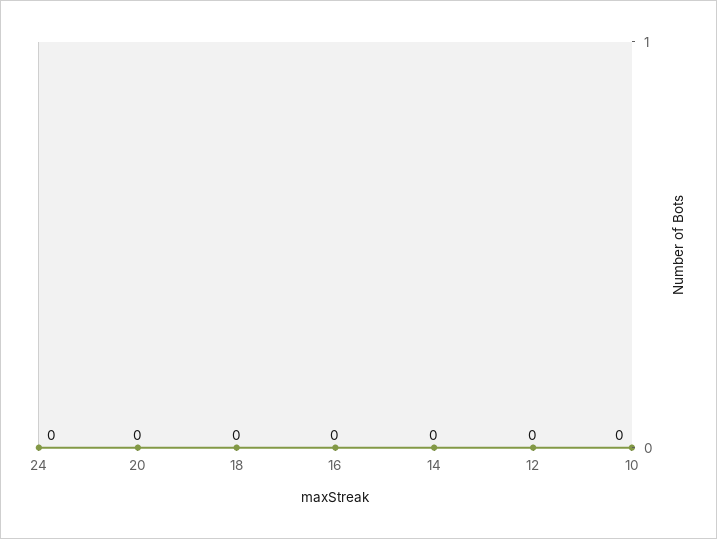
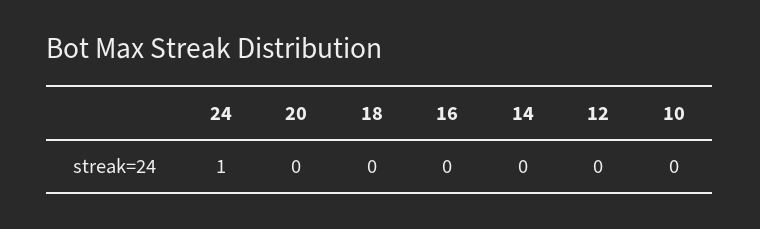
24: 0 -> 1

